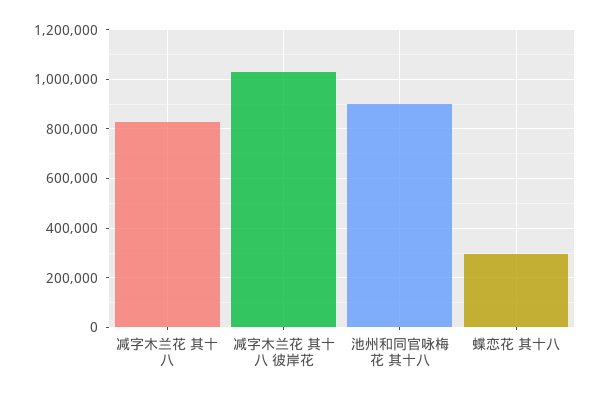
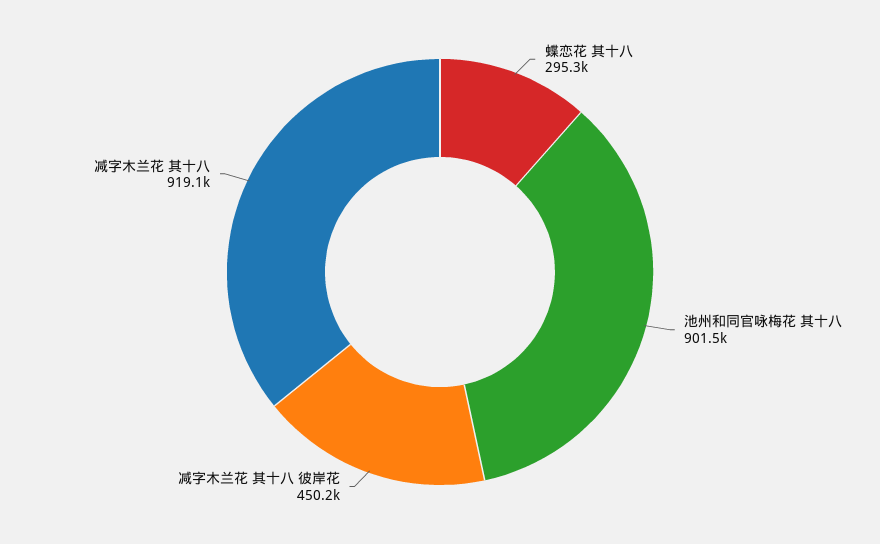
减字木兰花 其十八: 825000 -> 919100
减字木兰花 其十八 彼岸花: 1025000 -> 450200

